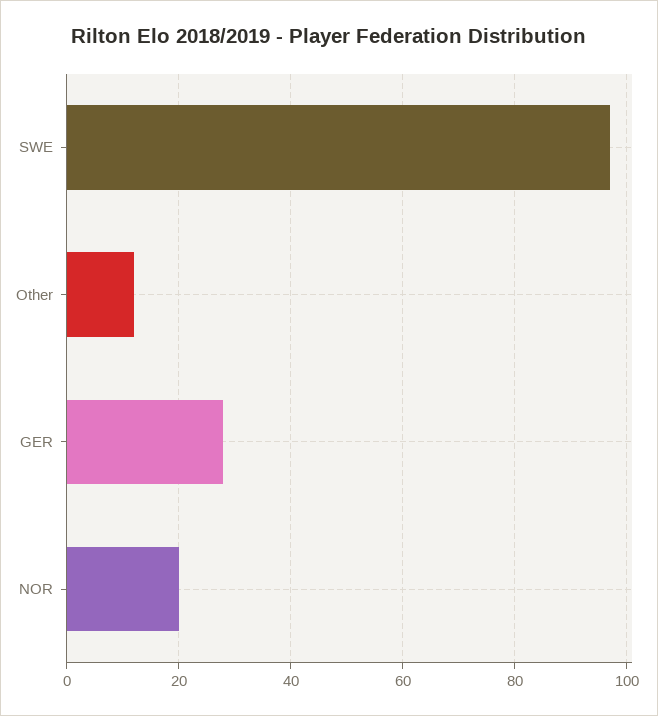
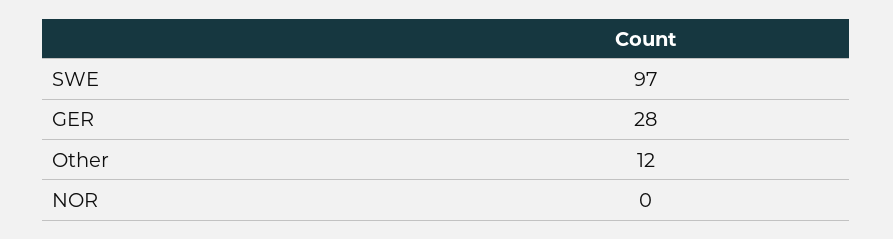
NOR: 20 -> 0

